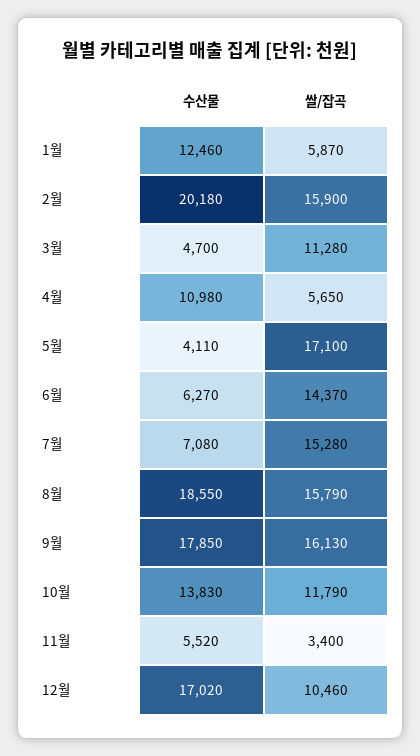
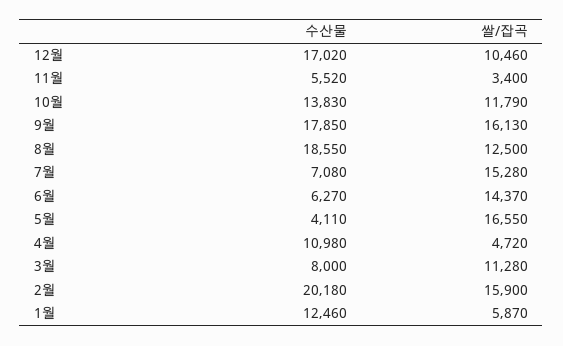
수산물, 3월: 4700 -> 8000
쌀/잡곡, 4월: 5650 -> 4720
쌀/잡곡, 5월: 17100 -> 16550
쌀/잡곡, 8월: 15790 -> 12500

